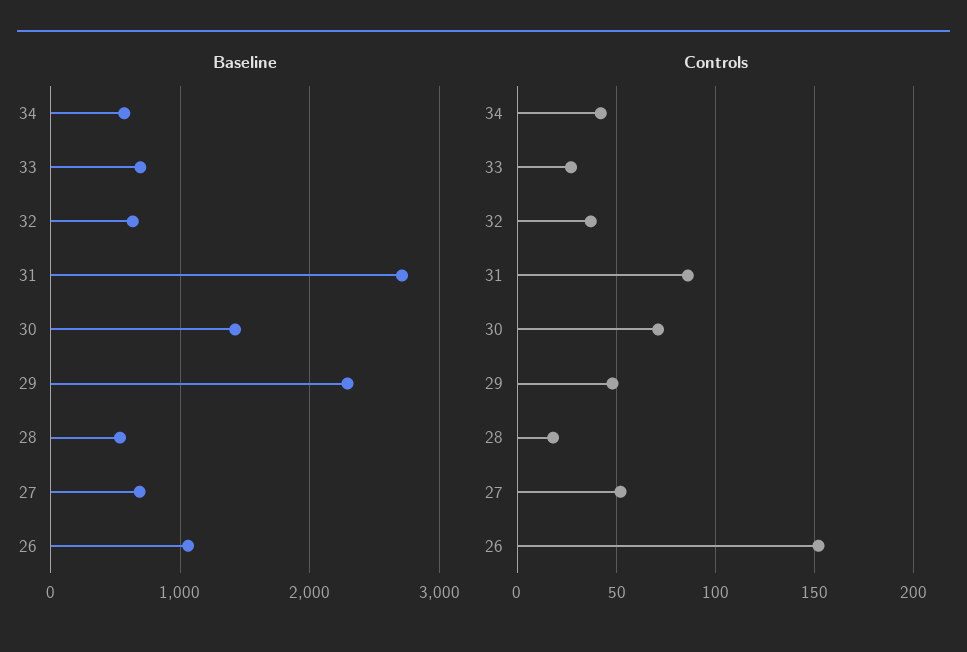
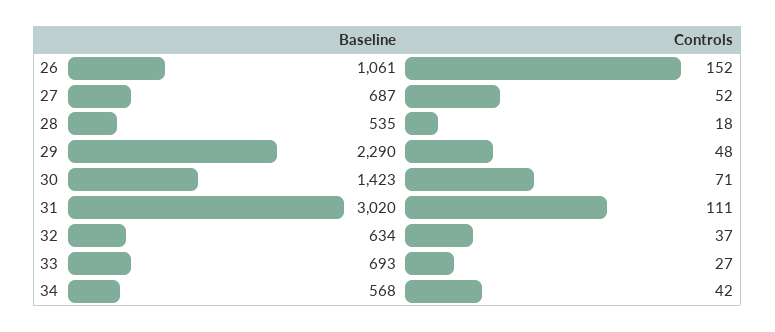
Baseline, 31: 2700 -> 3020
Controls, 31: 85 -> 111

